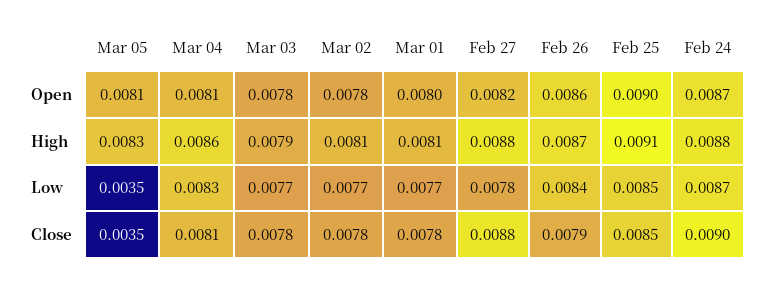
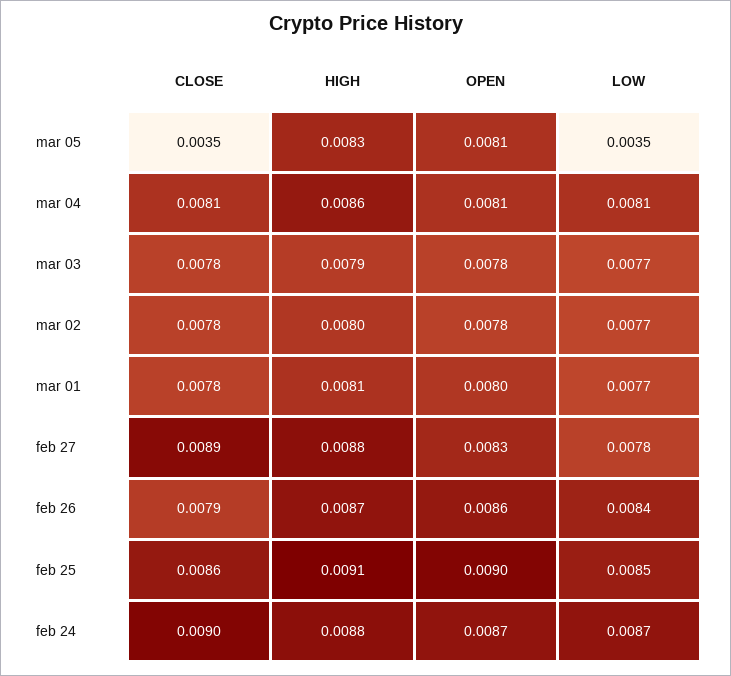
Feb 27, Open: 0.0082 -> 0.0083
Mar 02, High: 0.0081 -> 0.008
Mar 04, Low: 0.0083 -> 0.0081
Feb 27, Close: 0.0088 -> 0.0089
Feb 25, Close: 0.0085 -> 0.0086

